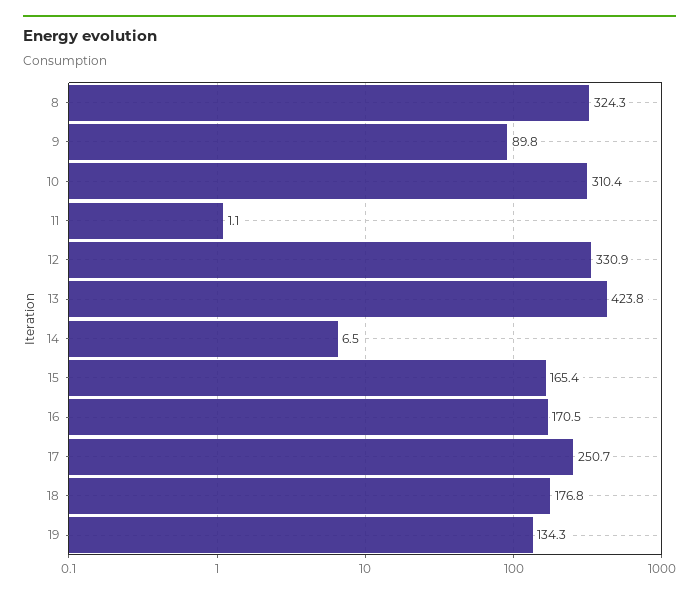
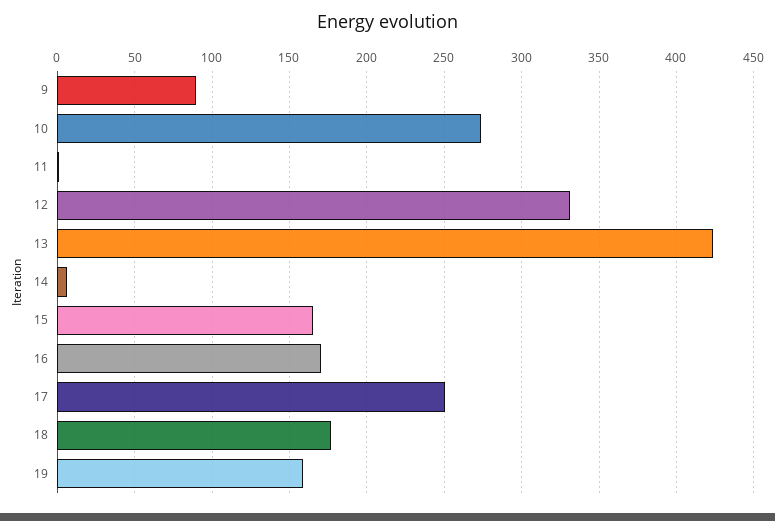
8: 324.3 -> none
10: 310.4 -> 275
19: 134.3 -> 160

